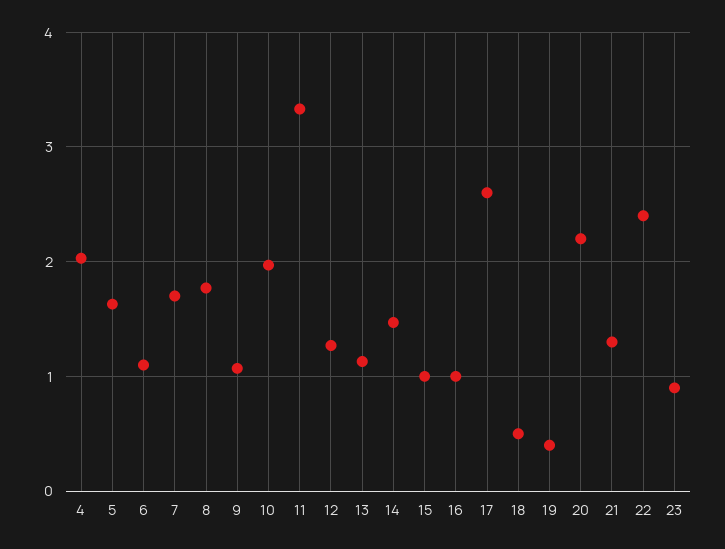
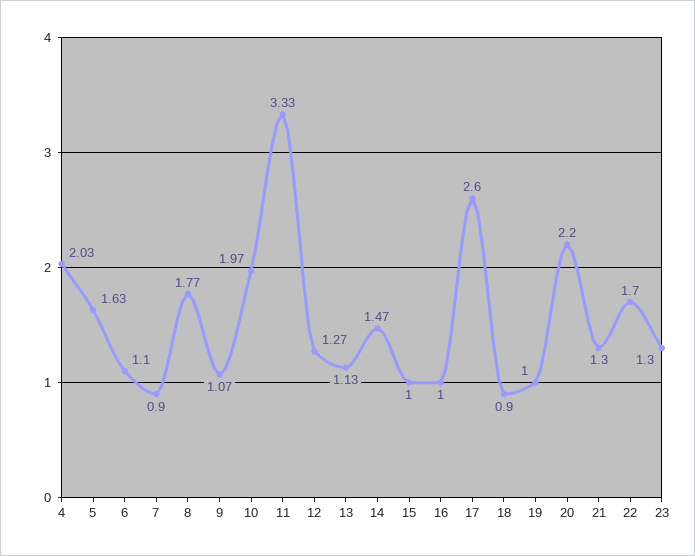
7: 1.7 -> 0.9
18: 0.5 -> 0.9
19: 0.4 -> 1
22: 2.4 -> 1.7
23: 0.9 -> 1.3

